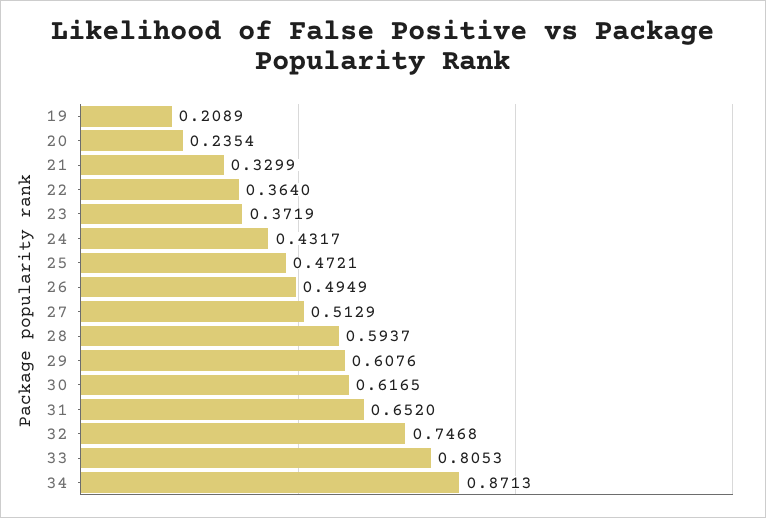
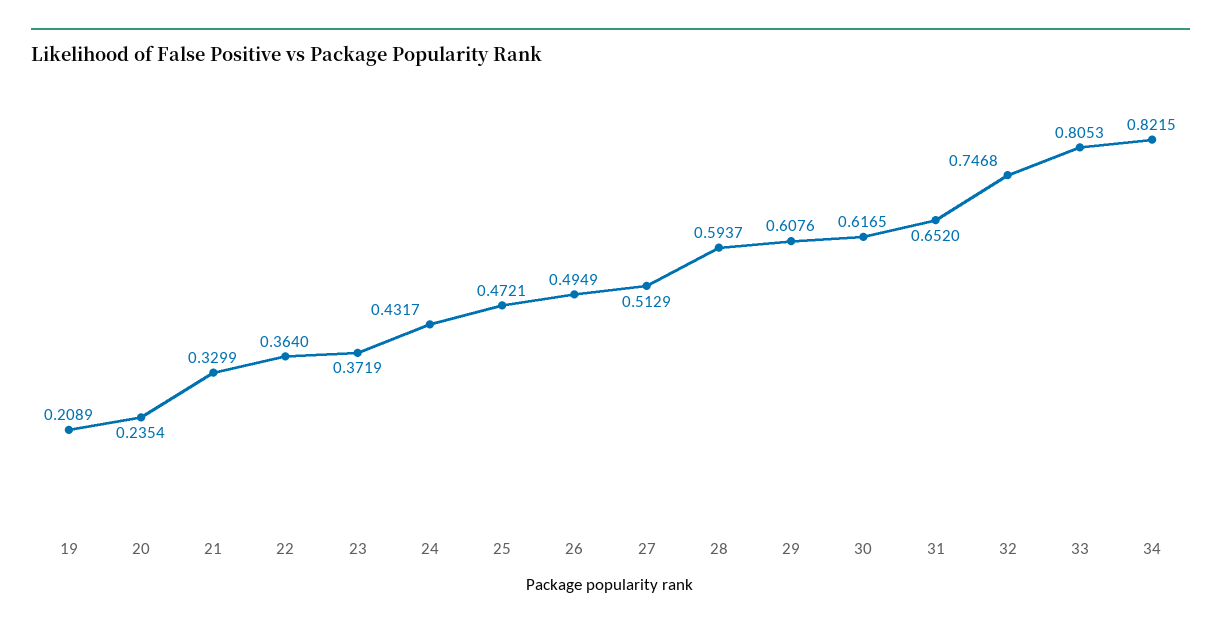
34: 0.8713 -> 0.8215

